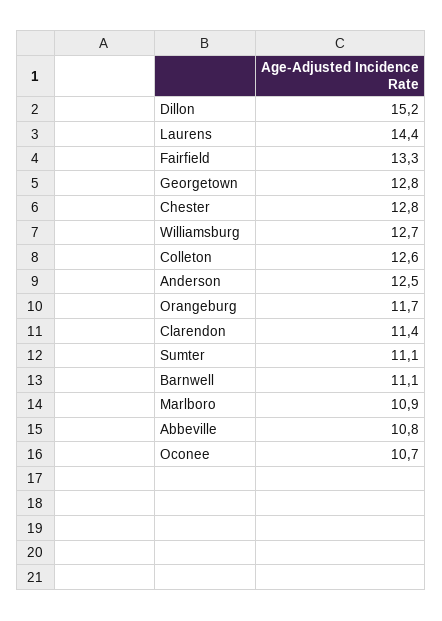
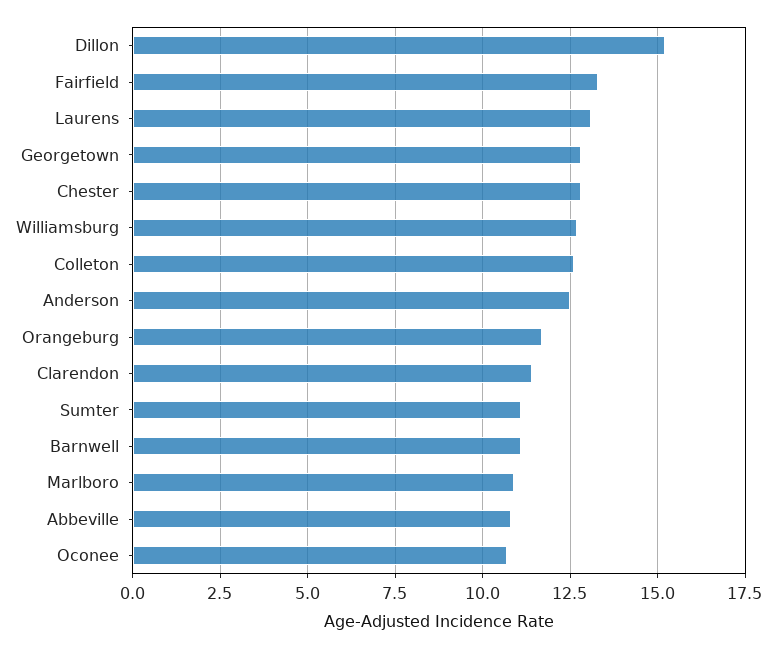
Laurens: 14.4 -> 13

